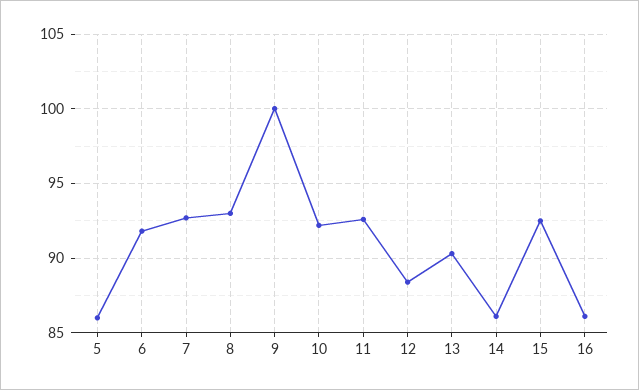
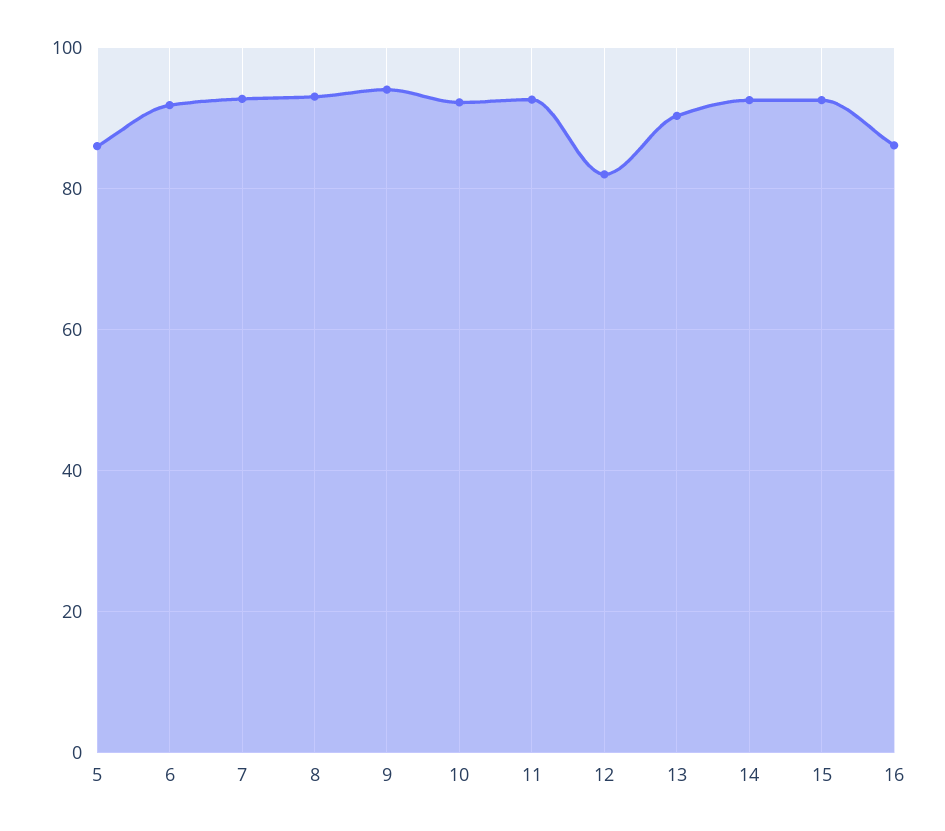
9: 100 -> 94
12: 88.5 -> 82
14: 86 -> 92

